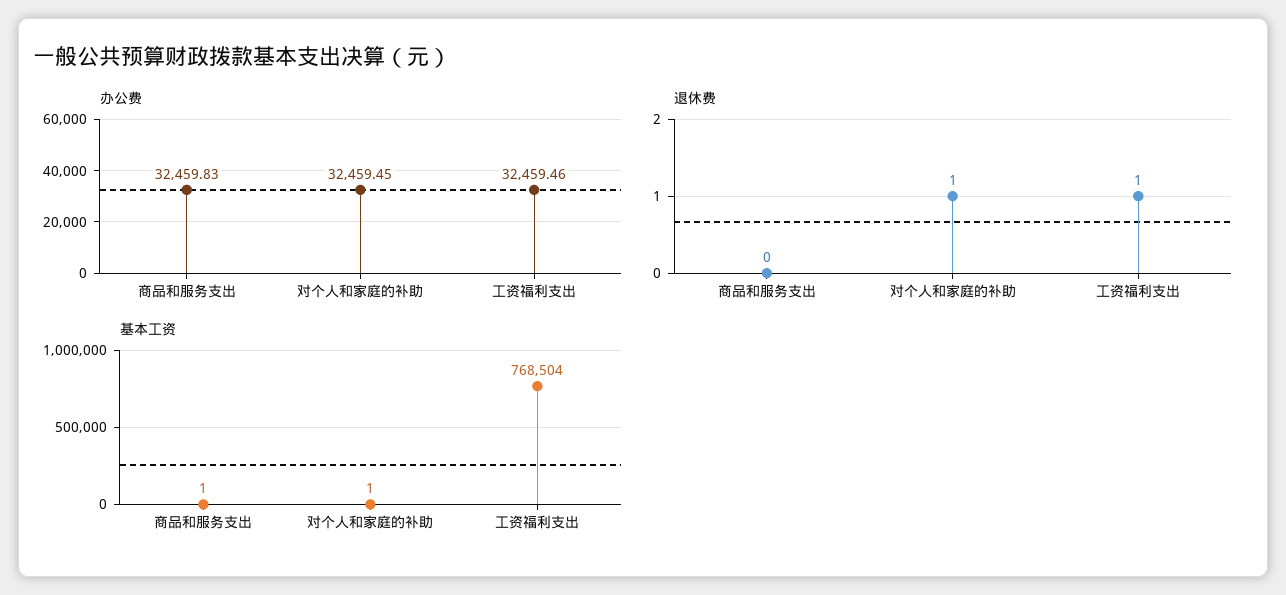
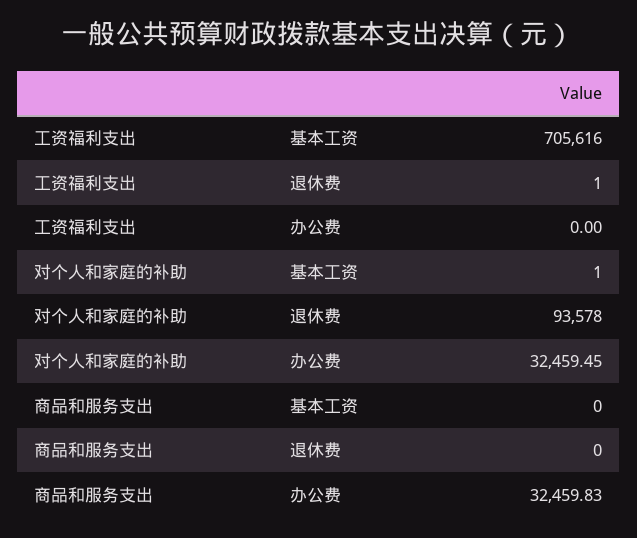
办公费, 工资福利支出: 32459.46 -> 0
退休费, 对个人和家庭的补助: 1 -> 93578
基本工资, 商品和服务支出: 1 -> 0
基本工资, 工资福利支出: 768504 -> 705616

